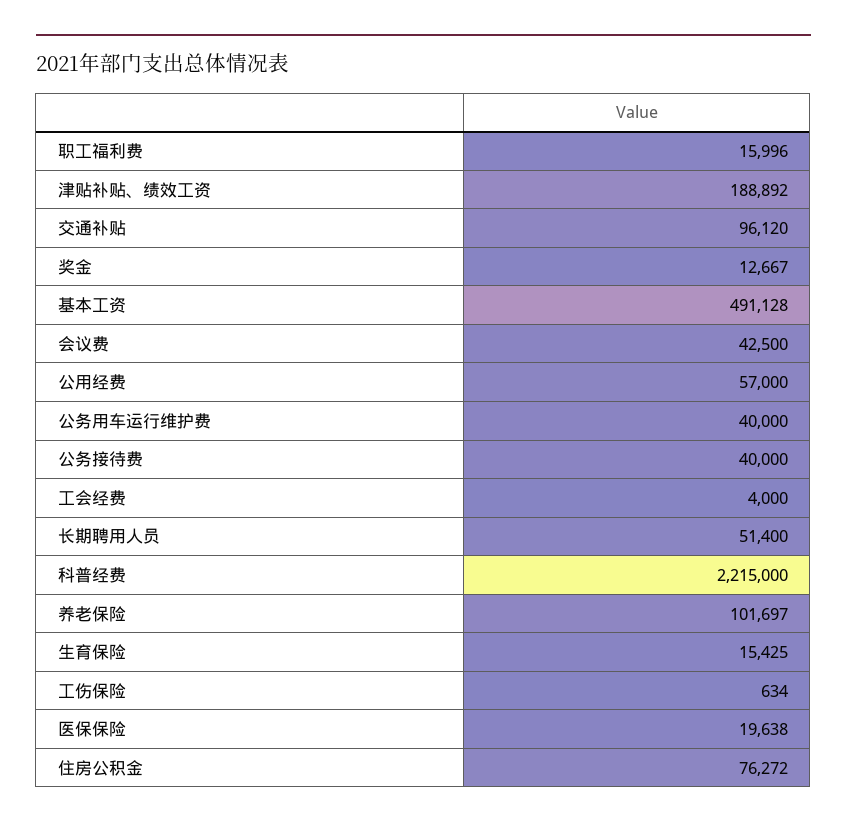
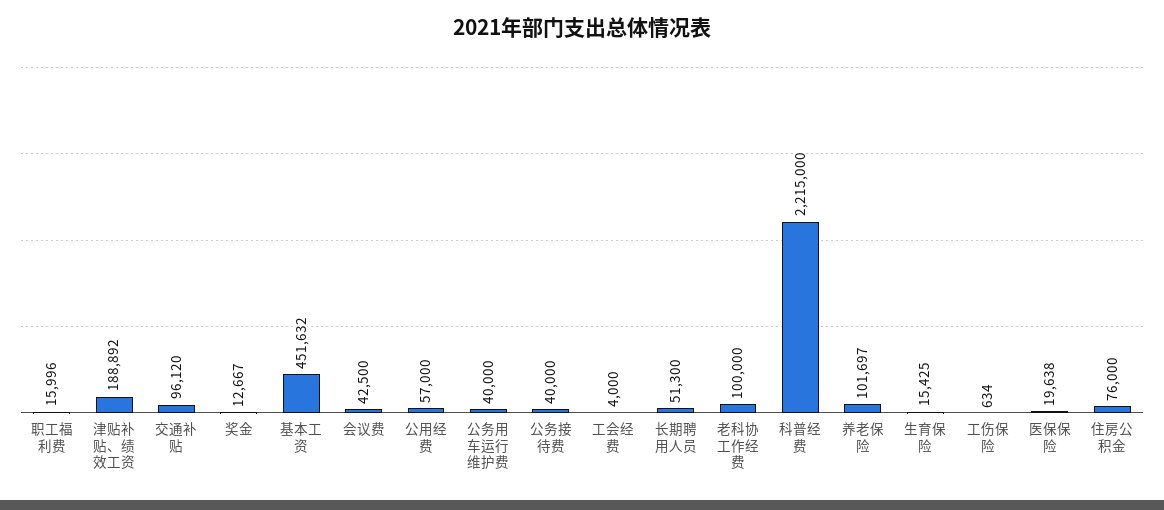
基本工资: 491128 -> 451632
长期聘用人员: 51400 -> 51300
住房公积金: 76272 -> 76000
老科协工作经费: none -> 100000

